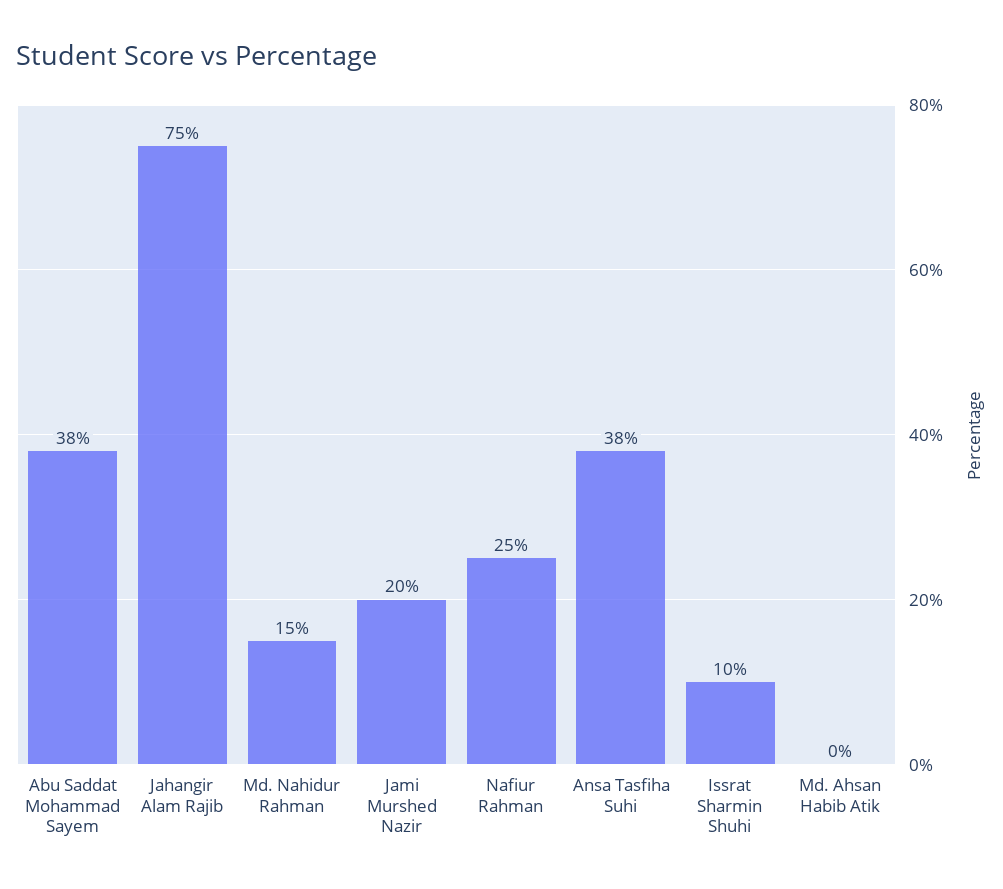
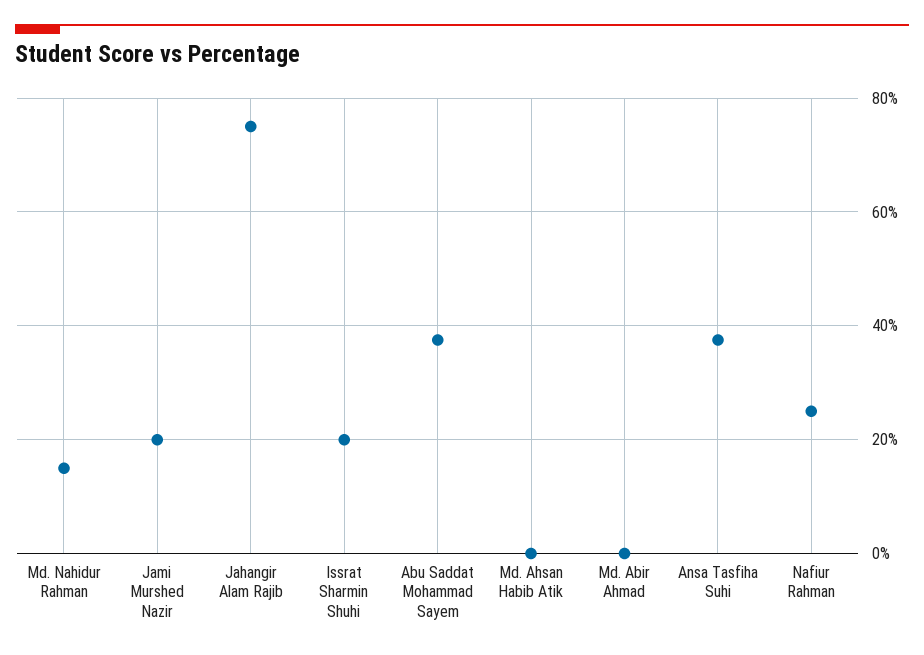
Issrat Sharmin Shuhi: 10 -> 20
Md. Abir Ahmad: none -> 0

